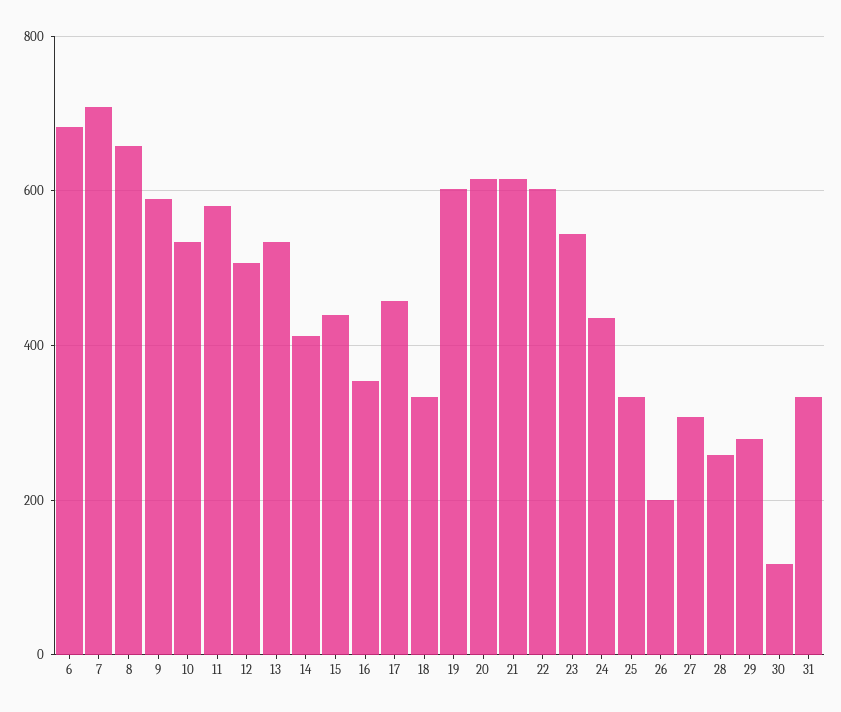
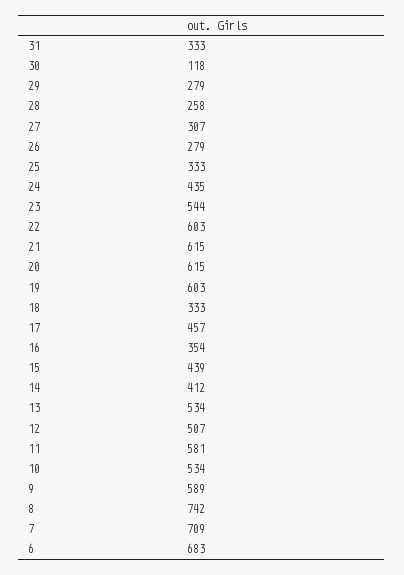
8: 660 -> 742
26: 200 -> 279

